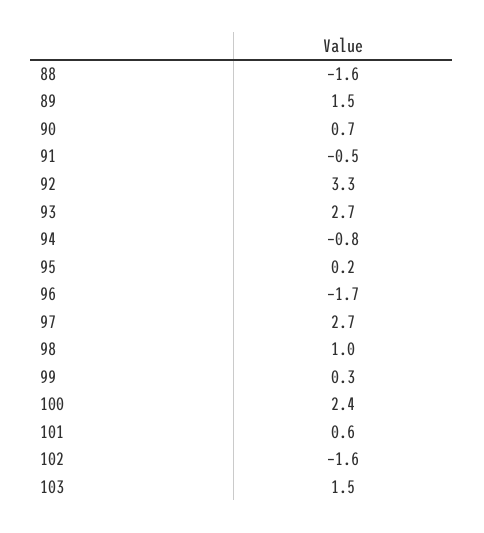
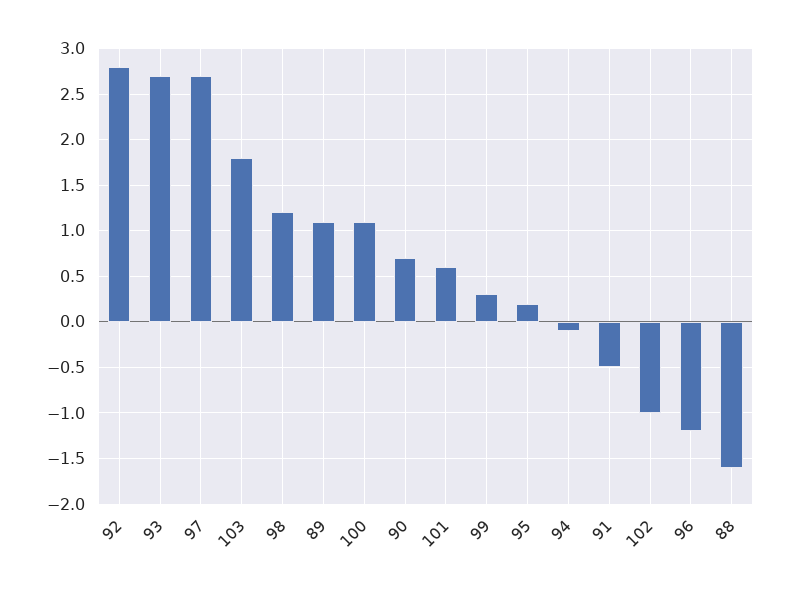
89: 1.5 -> 1.1
92: 3.3 -> 2.8
94: -0.8 -> -0.1
96: -1.7 -> -1.2
98: 1 -> 1.2
100: 2.4 -> 1.1
102: -1.6 -> -1
103: 1.5 -> 1.8

